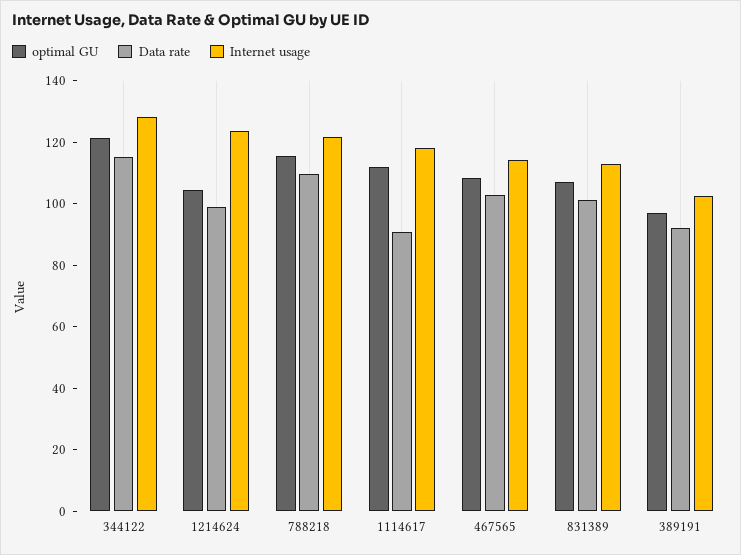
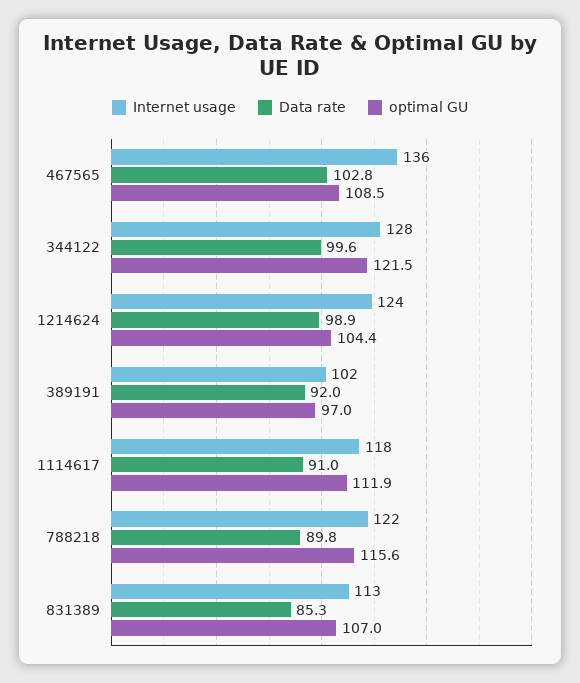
Data rate, 344122: 115 -> 99.6
Data rate, 788218: 110 -> 89.8
Internet usage, 467565: 115 -> 136
Data rate, 831389: 100 -> 85.3

